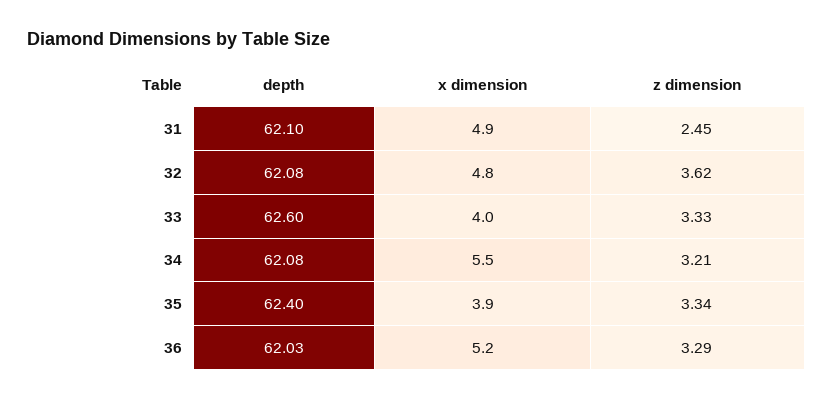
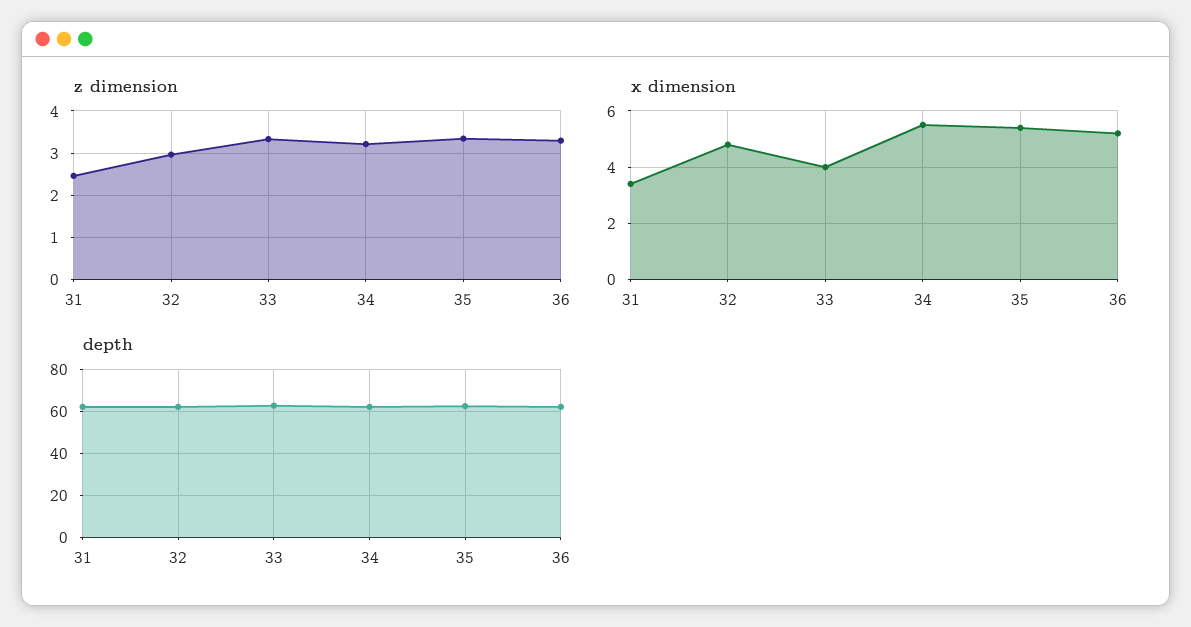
x dimension, 31: 4.9 -> 3.5
z dimension, 32: 3.62 -> 3
x dimension, 35: 3.9 -> 5.5

